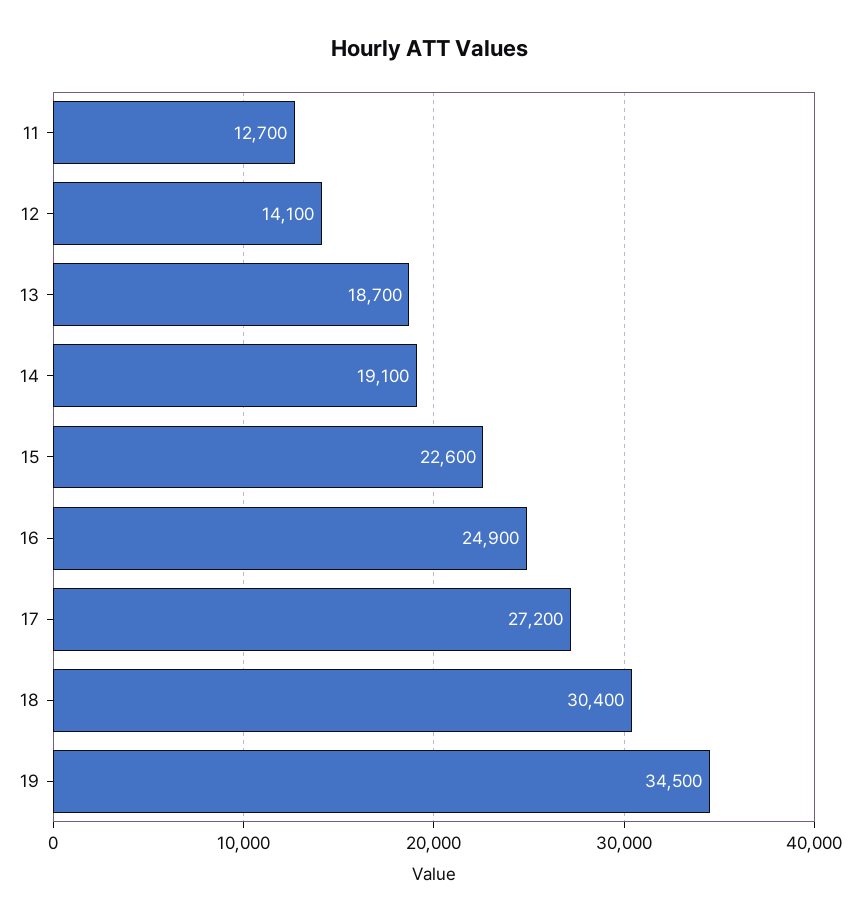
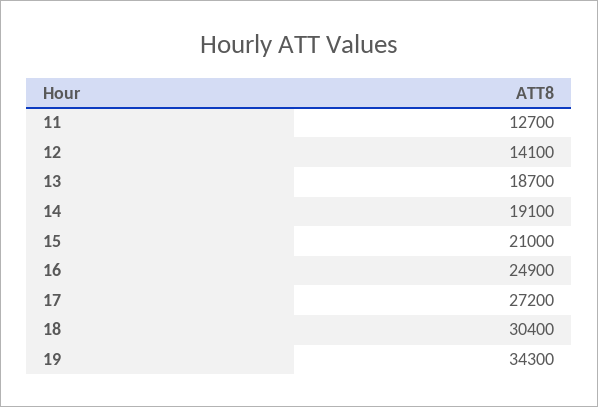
15: 22600 -> 21000
19: 34500 -> 34300

